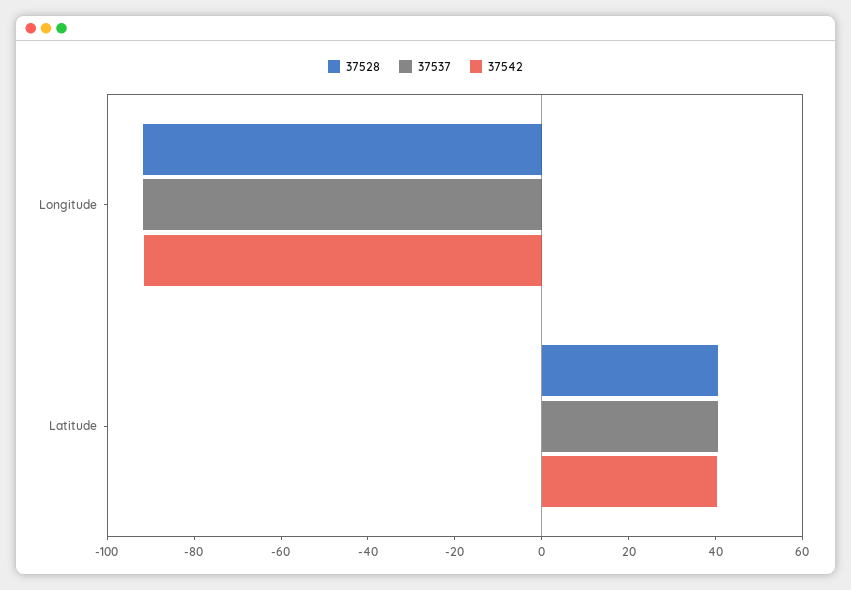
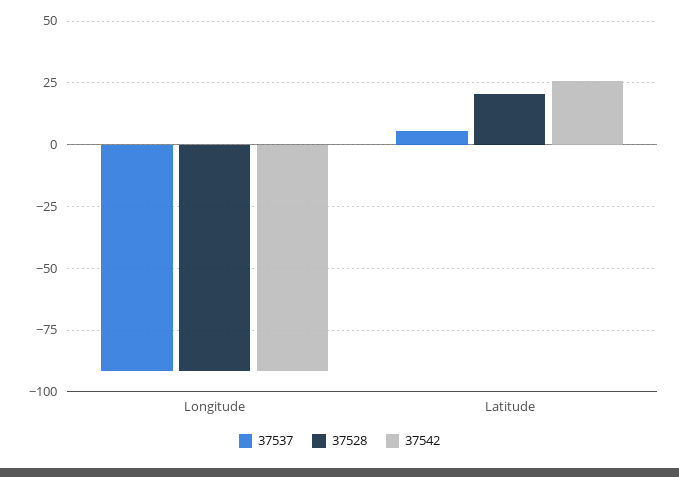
37528, Latitude: 40 -> 20
37537, Latitude: 40 -> 5
37542, Latitude: 40 -> 25

